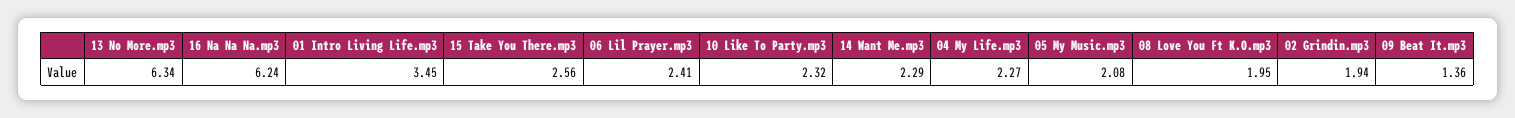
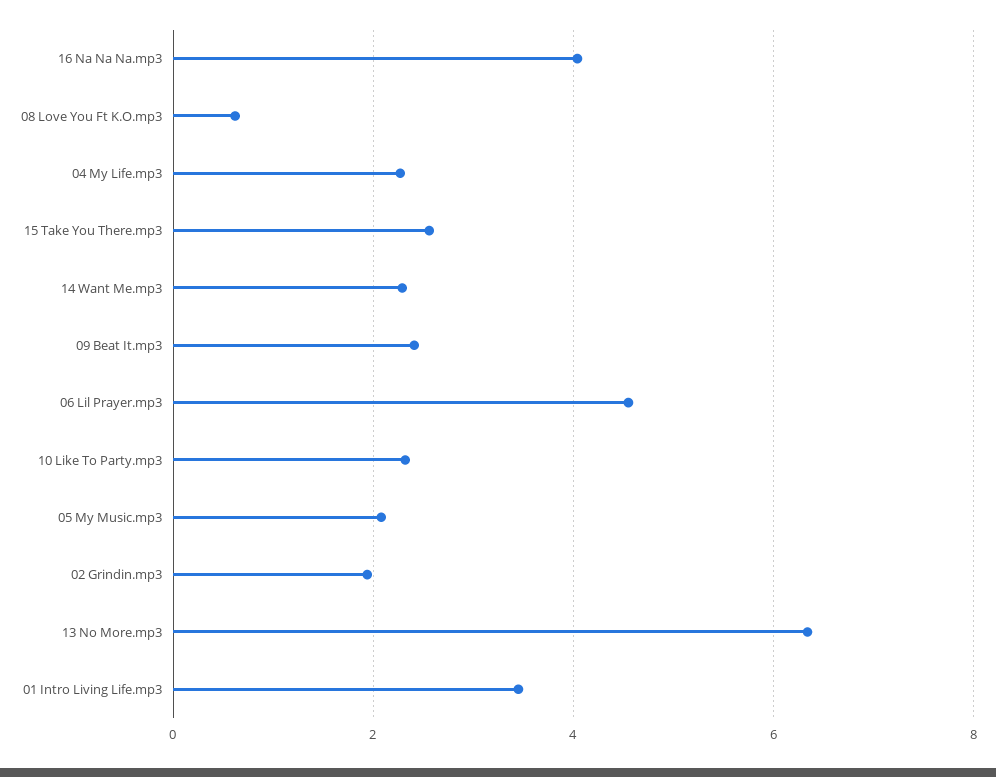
16 Na Na Na.mp3: 6.24 -> 4
06 Lil Prayer.mp3: 2.41 -> 4.6
08 Love You Ft K.O.mp3: 1.95 -> 0.6
09 Beat It.mp3: 1.36 -> 2.4

